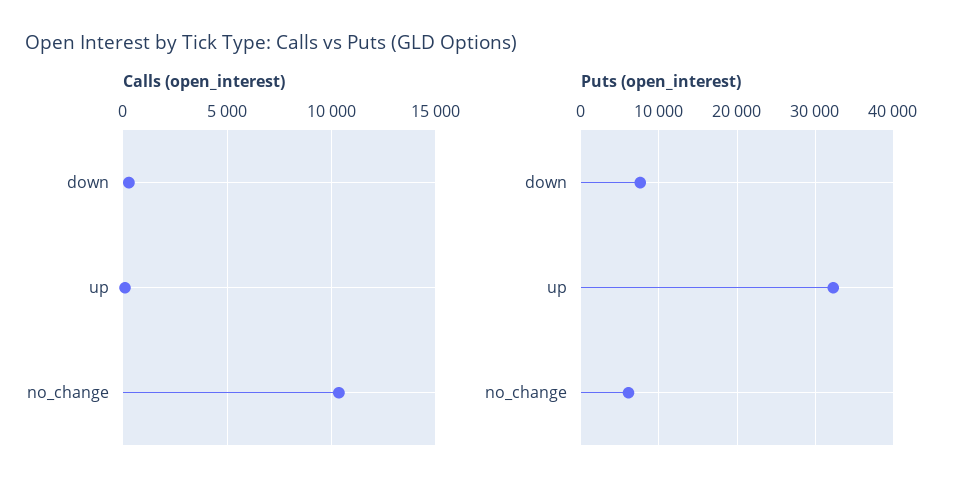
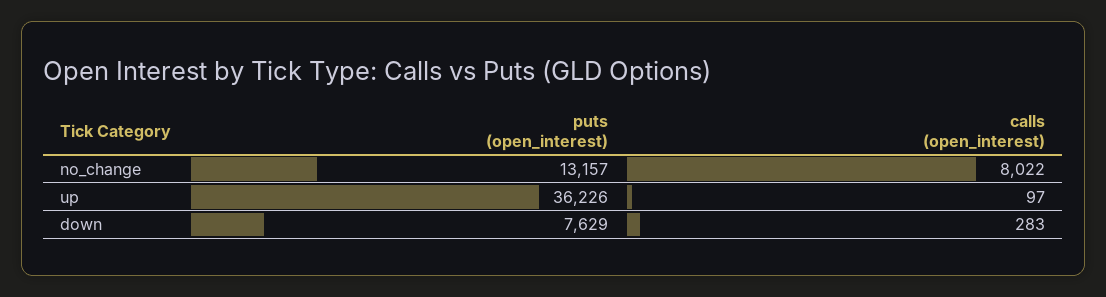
Calls (open_interest), no_change: 10500 -> 8022
Puts (open_interest), up: 32000 -> 36226
Puts (open_interest), no_change: 6000 -> 13157

